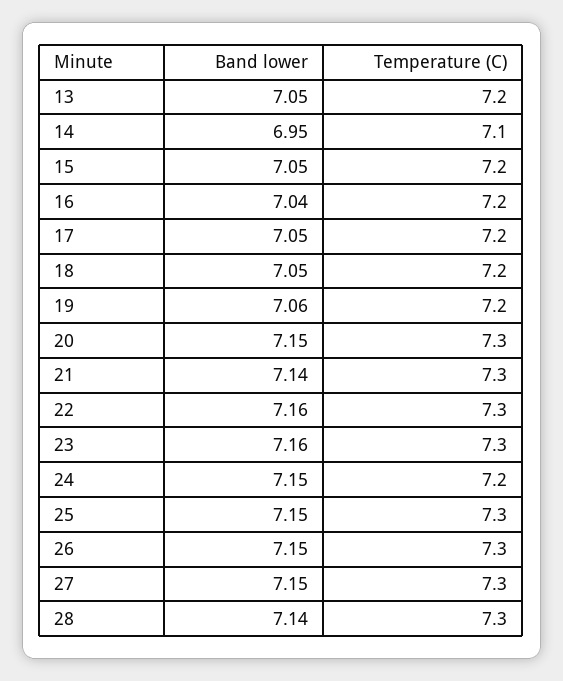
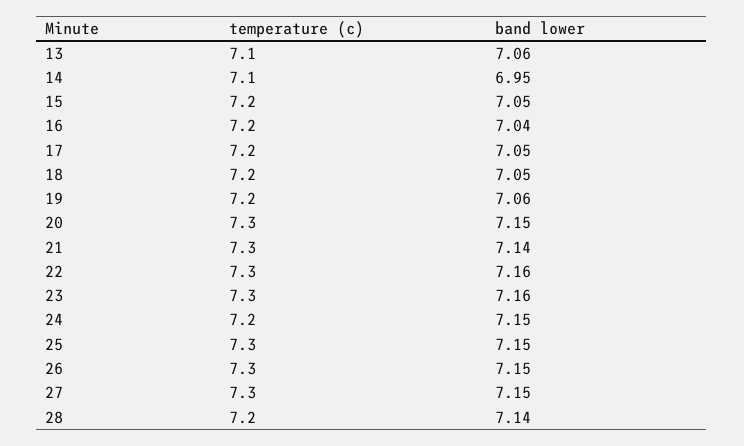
Band lower, 13: 7.05 -> 7.06
Temperature (C), 13: 7.2 -> 7.1
Temperature (C), 28: 7.3 -> 7.2

